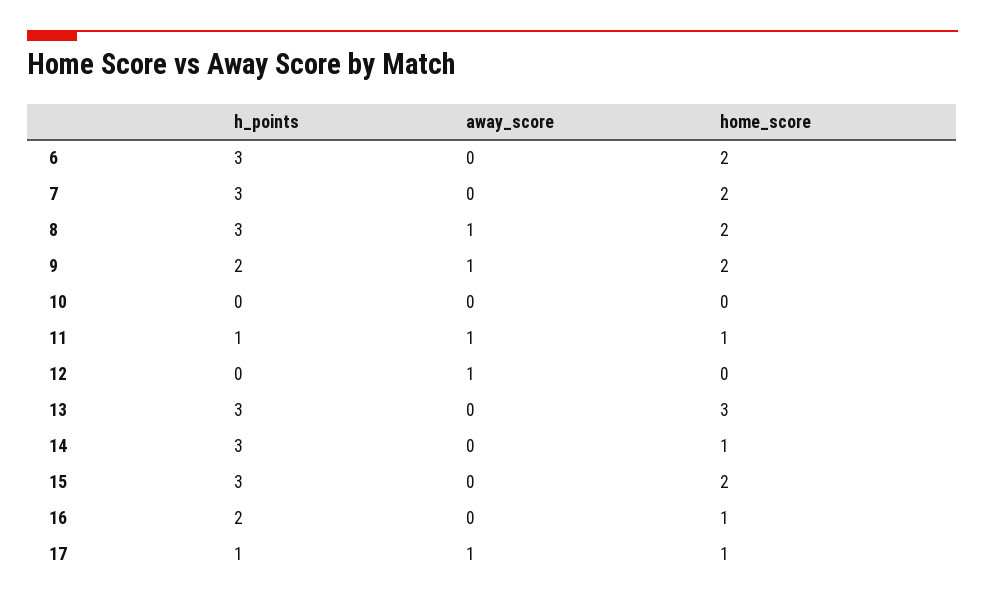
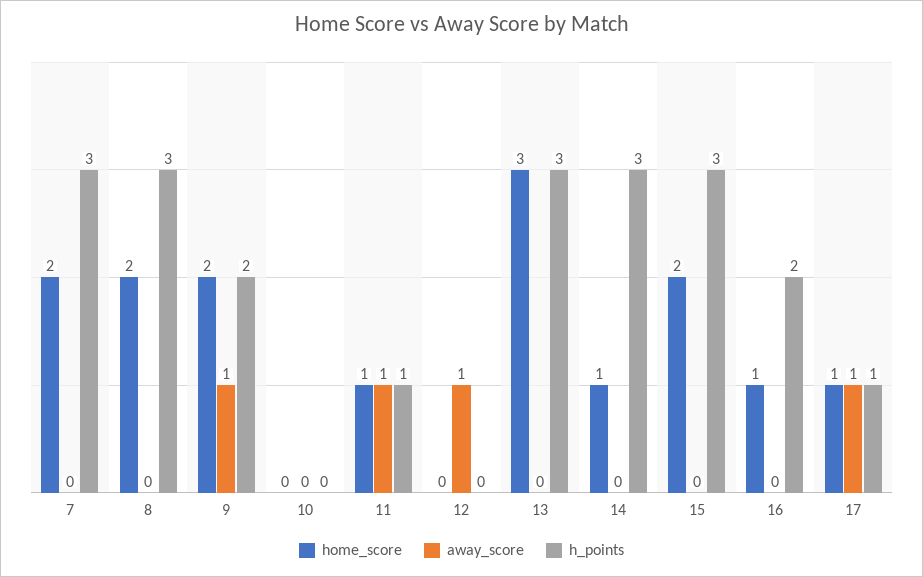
h_points, 6: 3 -> none
away_score, 6: 0 -> none
home_score, 6: 2 -> none
away_score, 8: 1 -> 0

